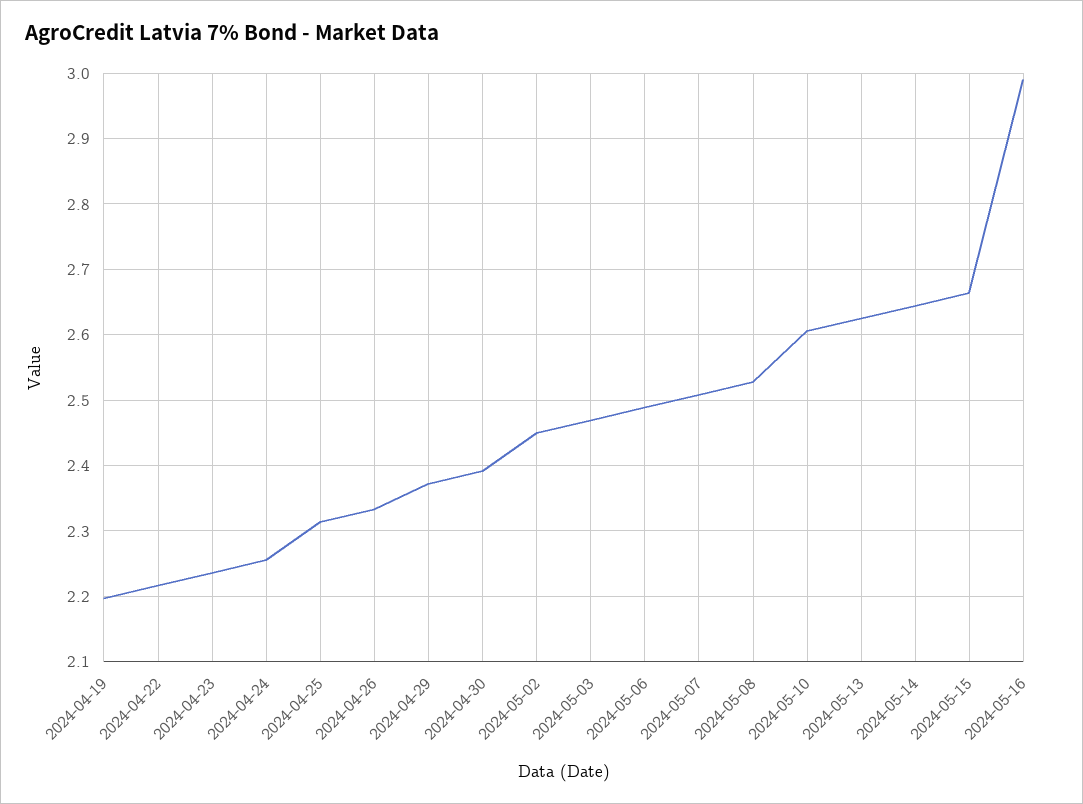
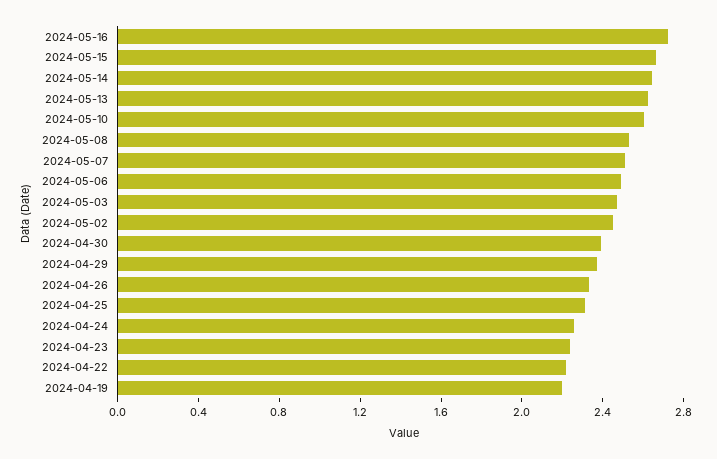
2024-05-16: 2.99 -> 2.7

